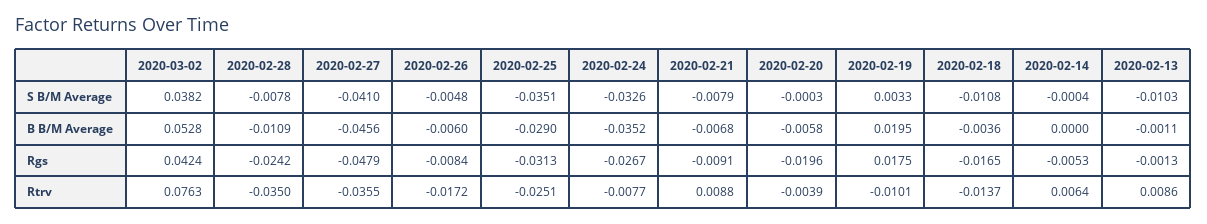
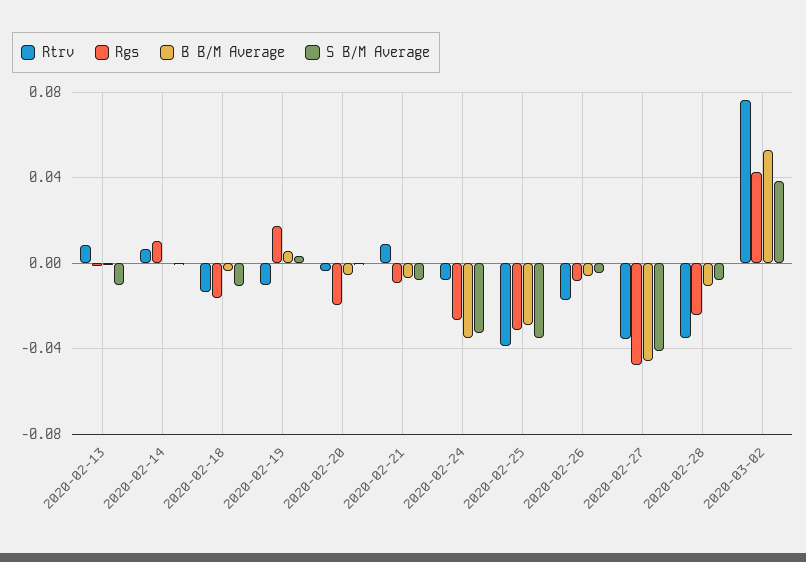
B B/M Average, 2020-02-19: 0.0195 -> 0.005
Rgs, 2020-02-14: -0.0053 -> 0.01
Rtrv, 2020-02-25: -0.0251 -> -0.04

